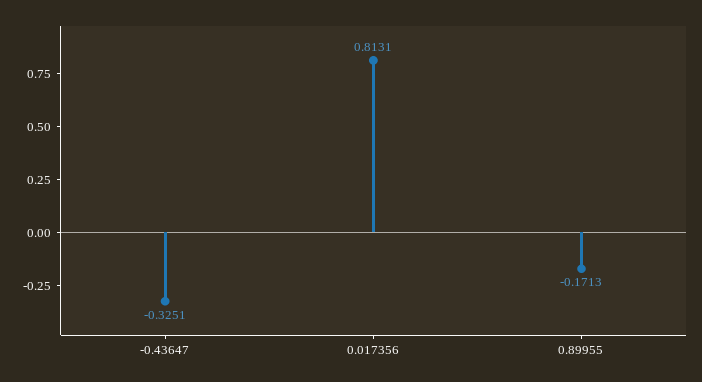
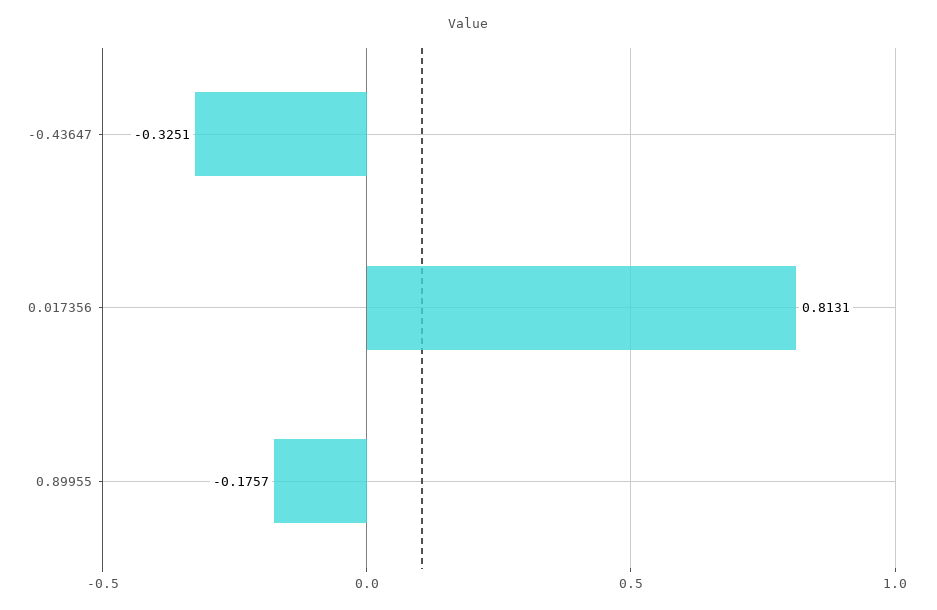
0.89955: -0.1713 -> -0.1757

